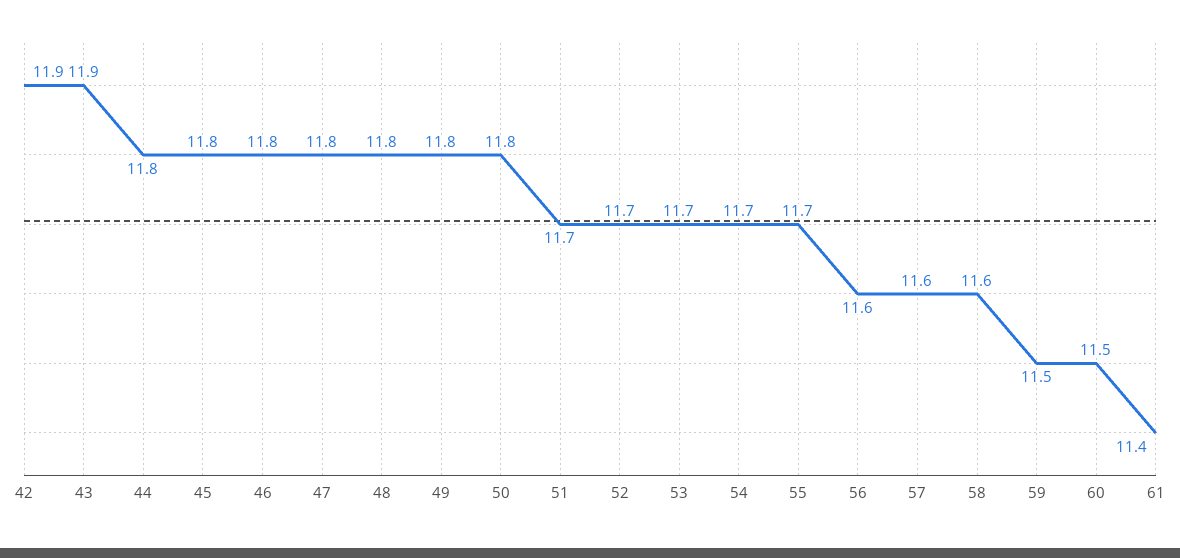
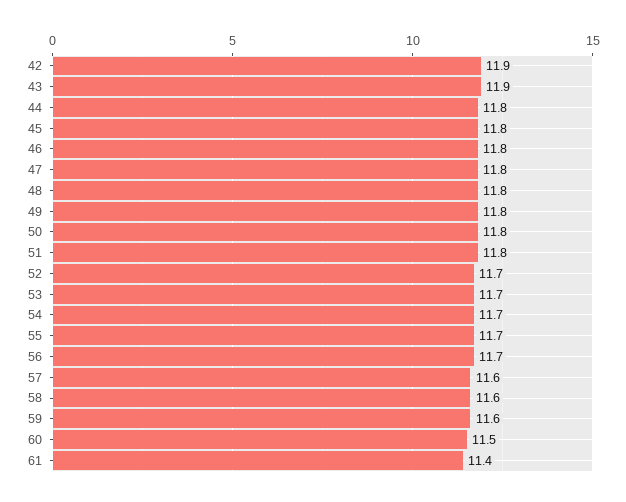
51: 11.7 -> 11.8
56: 11.6 -> 11.7
59: 11.5 -> 11.6

